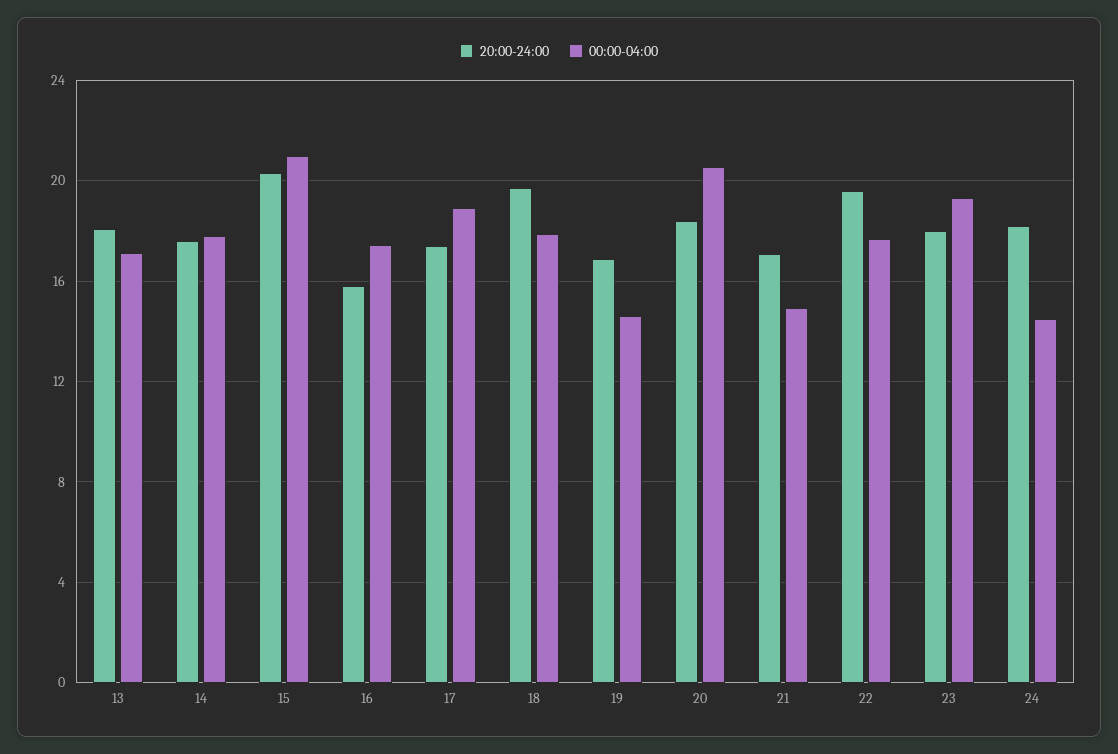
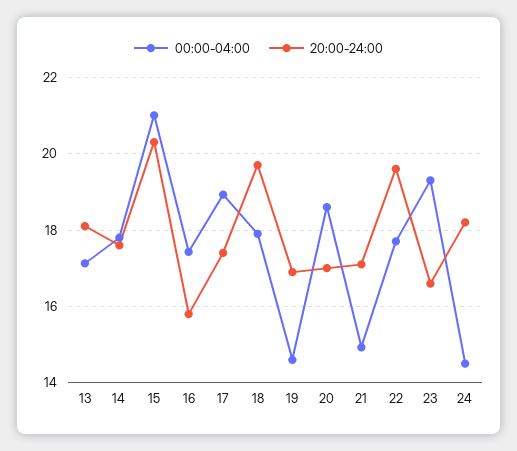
20:00-24:00, 20: 18.5 -> 17
00:00-04:00, 20: 20.5 -> 18.6
20:00-24:00, 23: 18 -> 16.6

